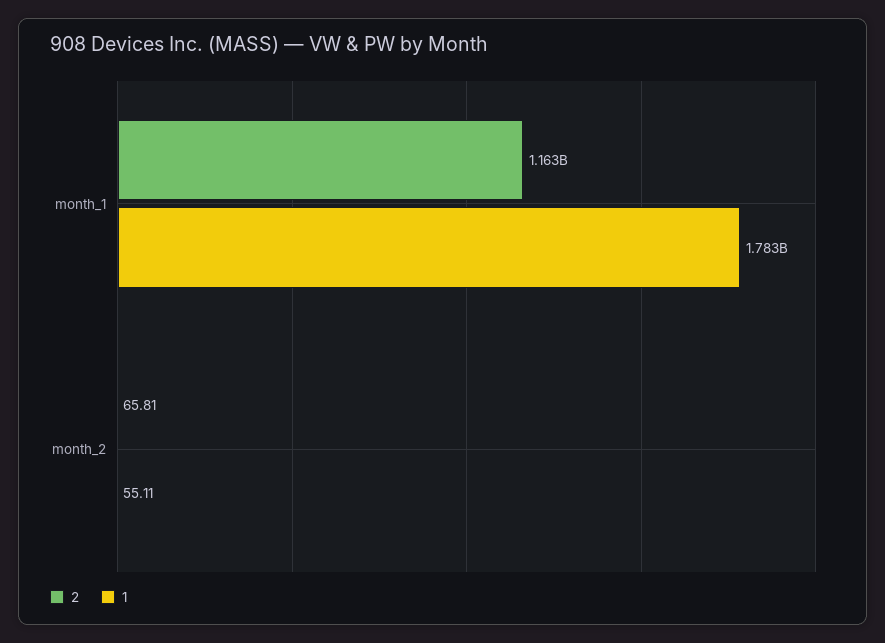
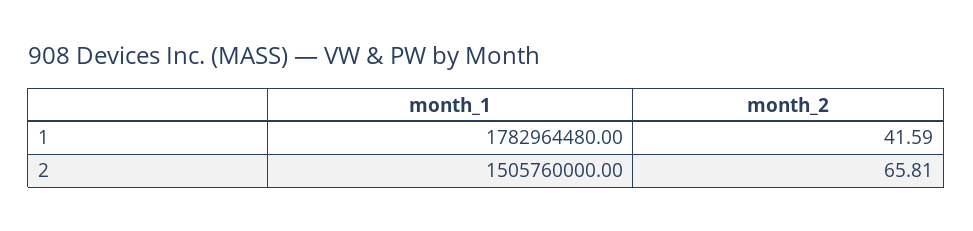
2, month_1: 1163000000 -> 1505760000
1, month_2: 55.11 -> 41.59

